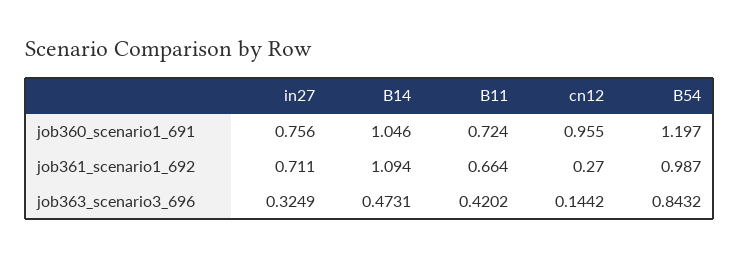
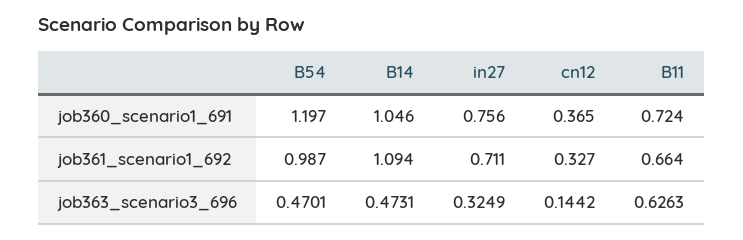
cn12, job360_scenario1_691: 0.955 -> 0.365
cn12, job361_scenario1_692: 0.27 -> 0.327
B11, job363_scenario3_696: 0.4202 -> 0.6263
B54, job363_scenario3_696: 0.8432 -> 0.4701

